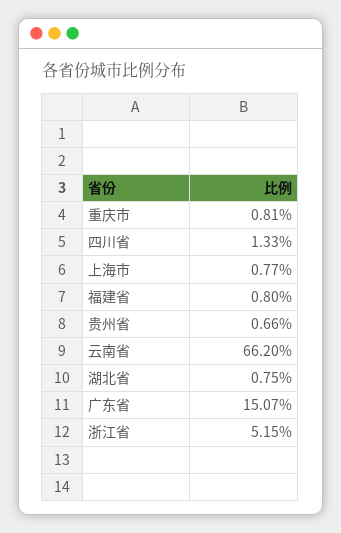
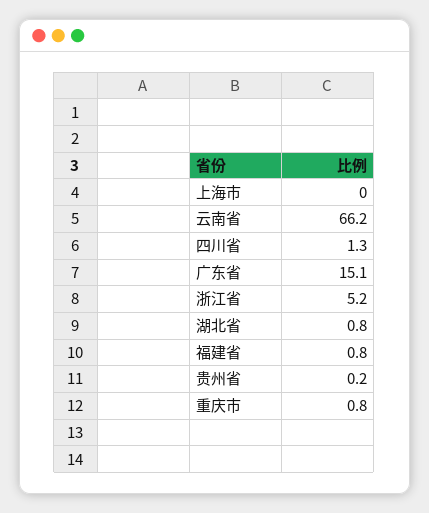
上海市: 0.77 -> 0
贵州省: 0.66 -> 0.2

